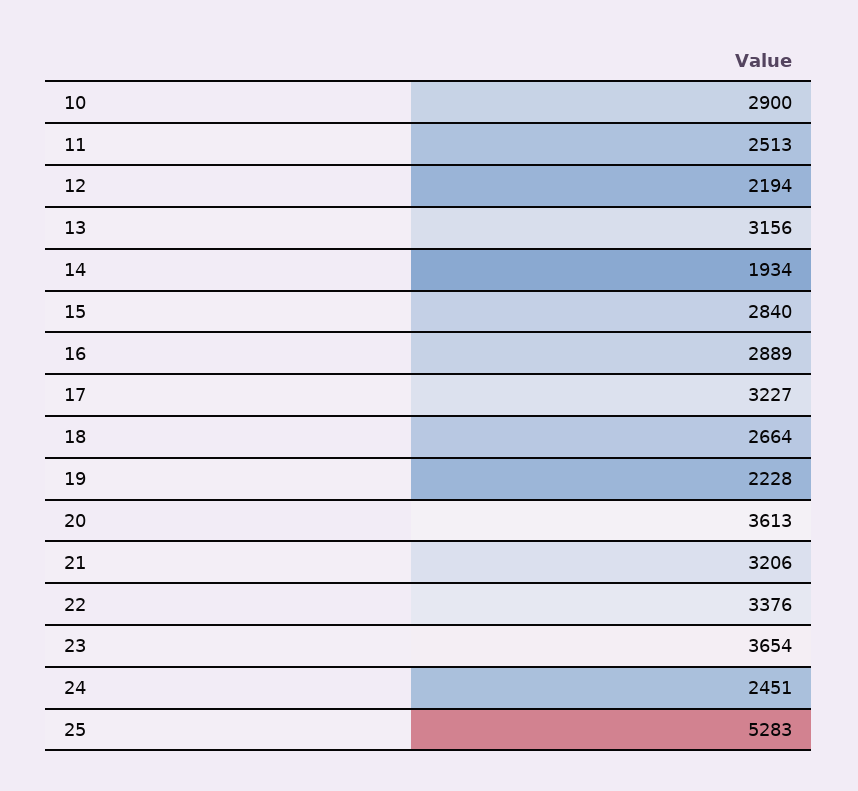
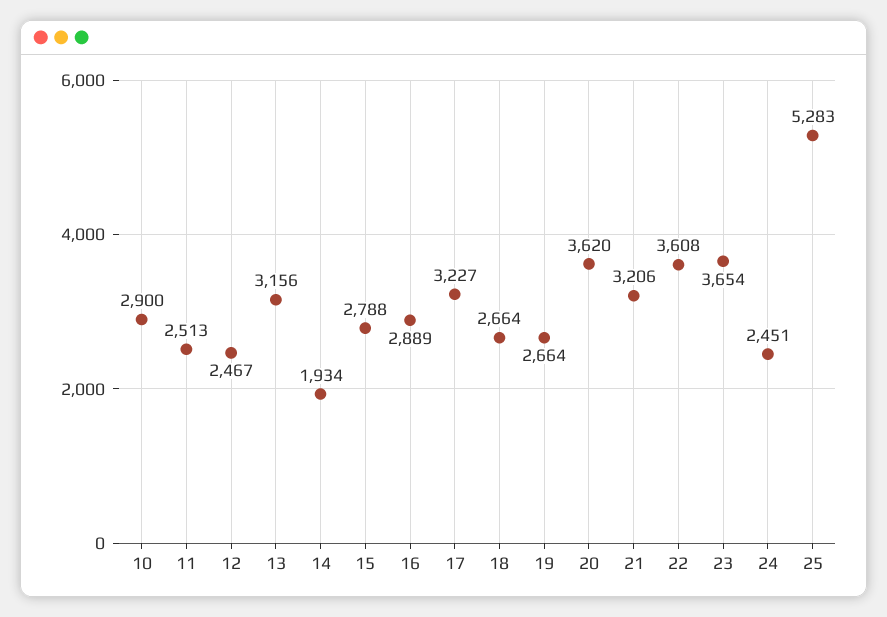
12: 2194 -> 2467
15: 2840 -> 2788
19: 2228 -> 2664
20: 3613 -> 3620
22: 3376 -> 3608

